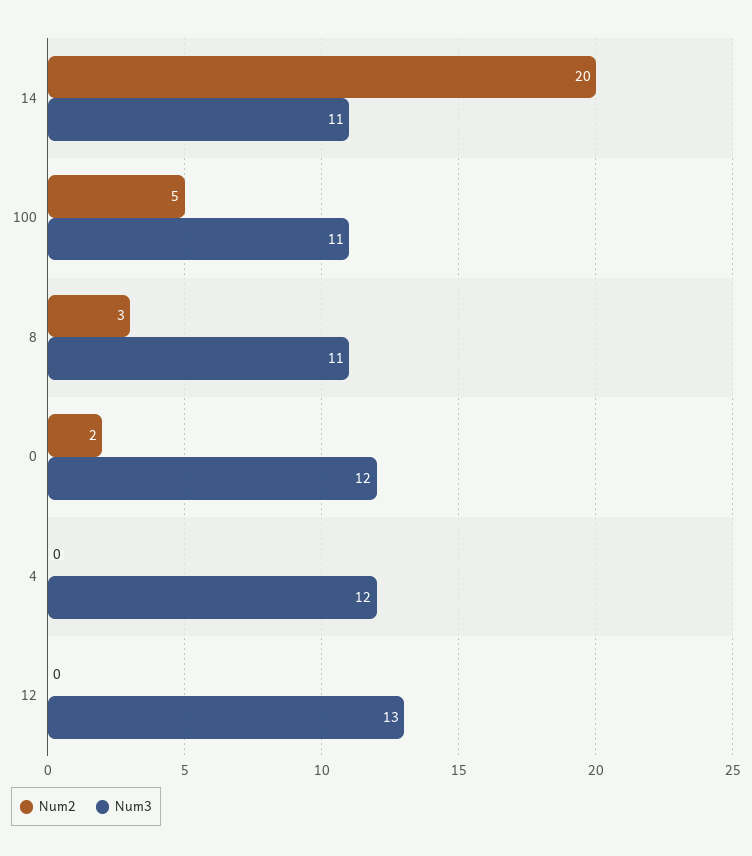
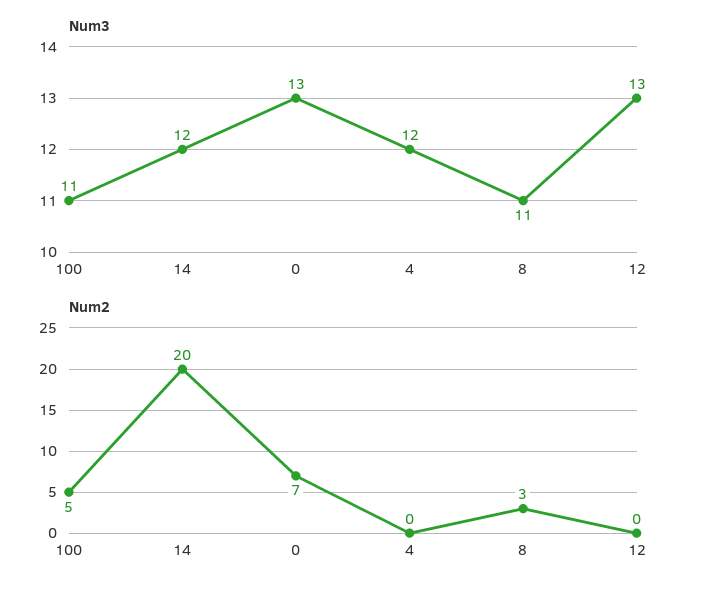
Num3, 14: 11 -> 12
Num2, 0: 2 -> 7
Num3, 0: 12 -> 13

